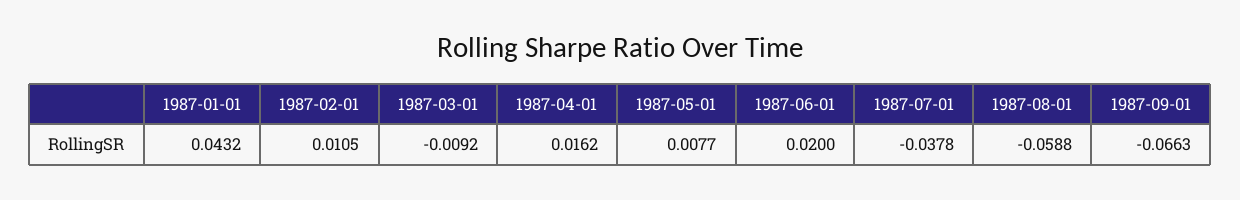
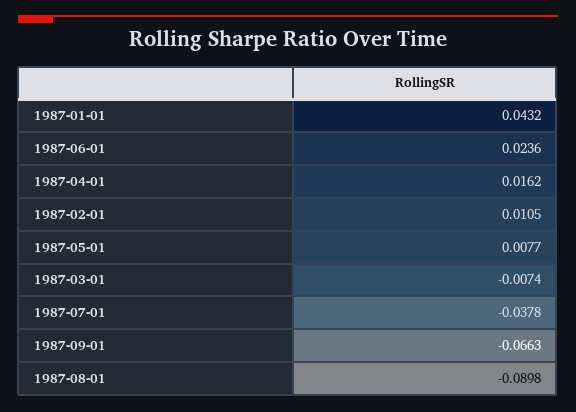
1987-03-01: -0.0092 -> -0.0074
1987-06-01: 0.02 -> 0.0236
1987-08-01: -0.0588 -> -0.0898

